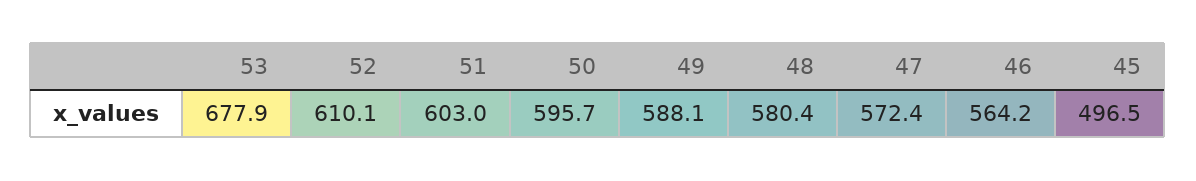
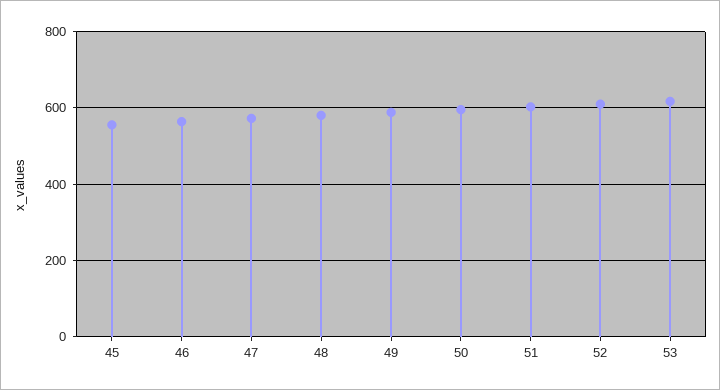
53: 677.9 -> 620
45: 496.5 -> 560

